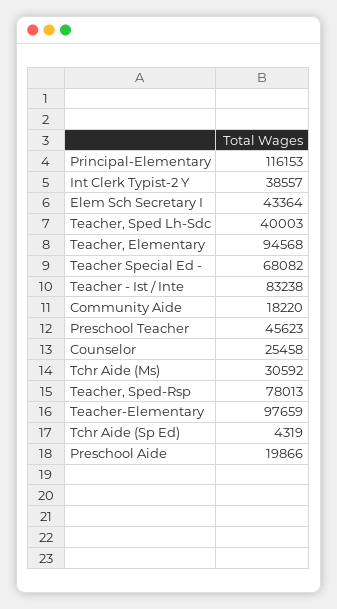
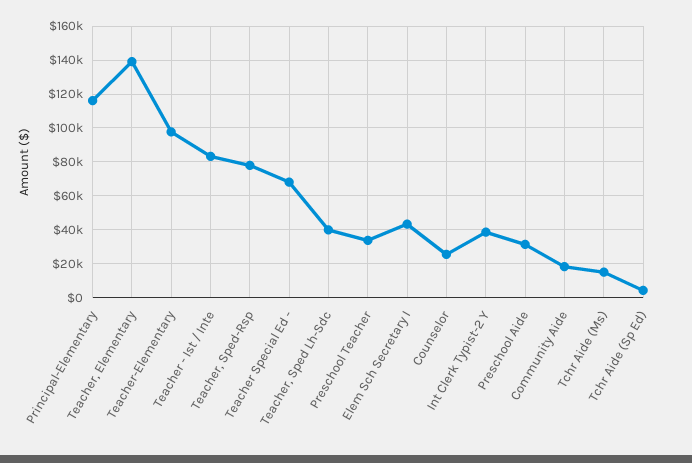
Teacher, Elementary: 94568 -> 140000
Preschool Teacher: 45623 -> 35000
Tchr Aide (Ms): 30592 -> 15000
Preschool Aide: 19866 -> 30000

